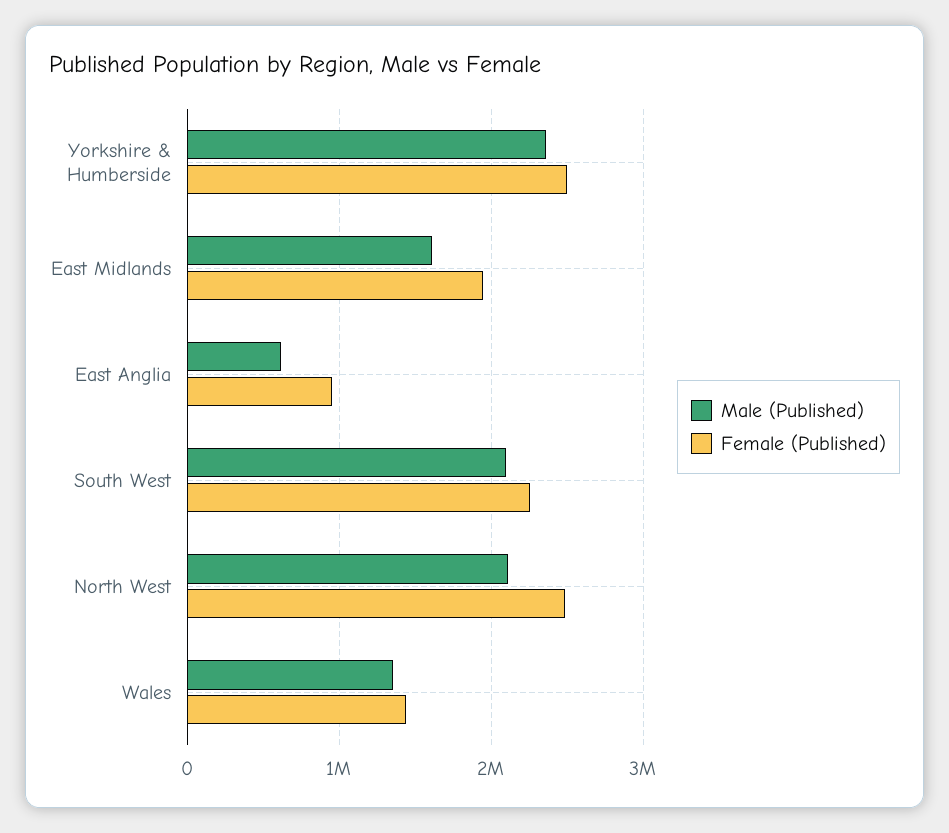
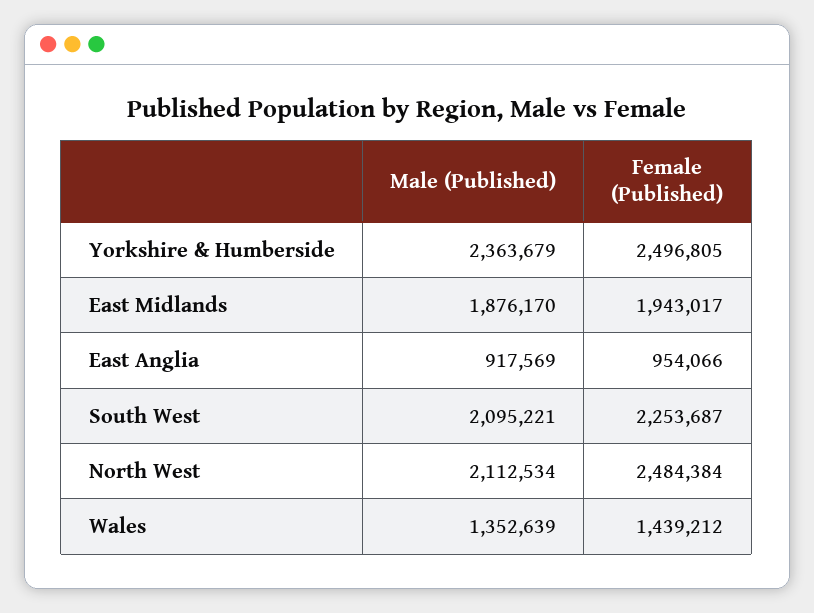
Male (Published), East Midlands: 1600000 -> 1876170
Male (Published), East Anglia: 600000 -> 917569

